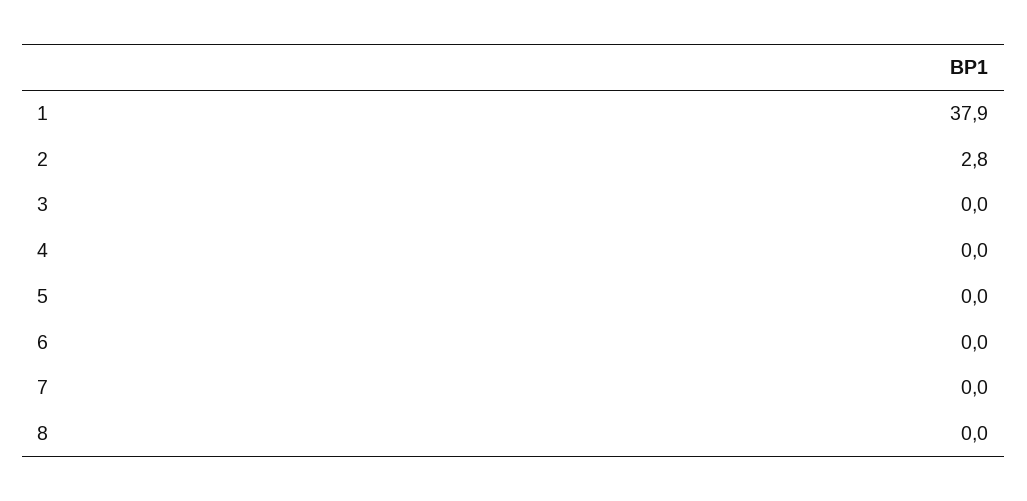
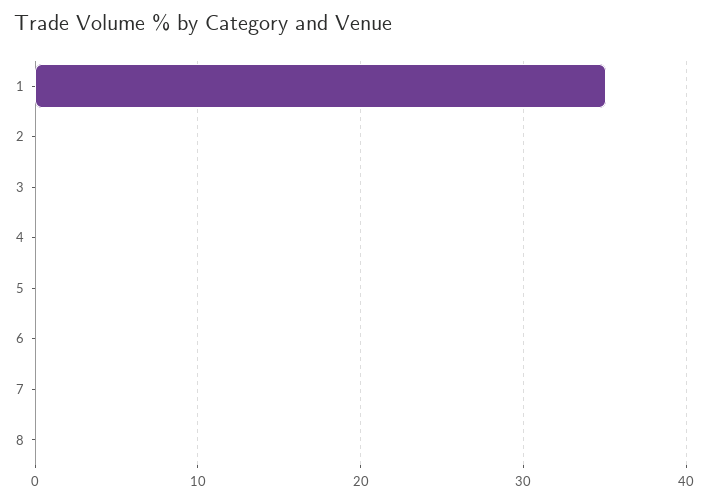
1: 37.9 -> 35
2: 2.8 -> 0

